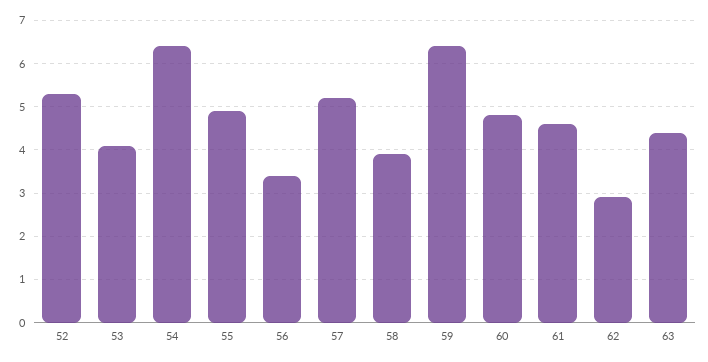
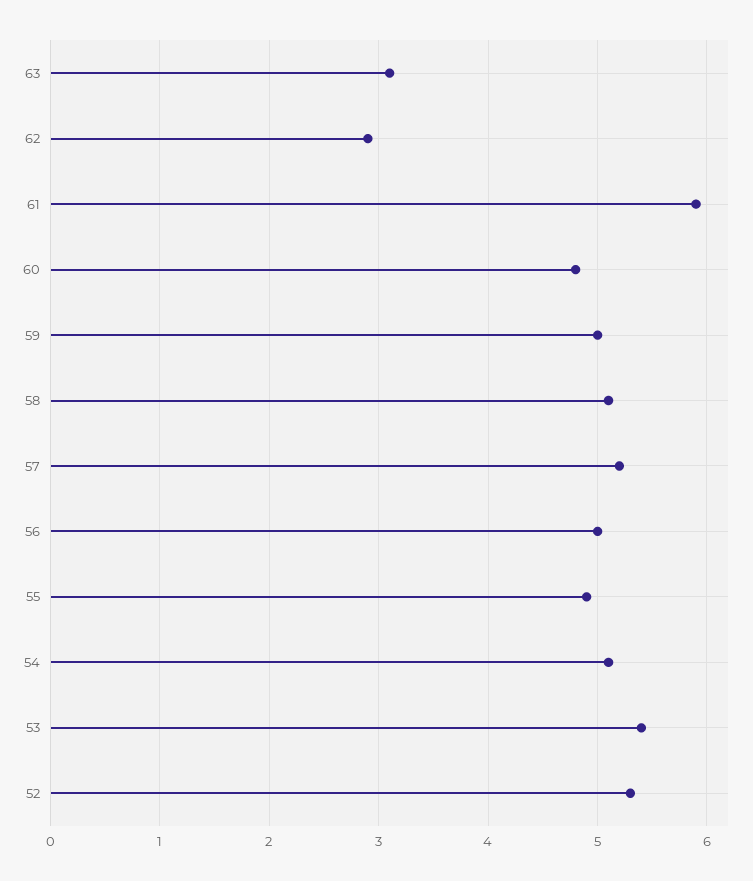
53: 4 -> 5.4
54: 6.5 -> 5.1
56: 3.5 -> 5
58: 4 -> 5.1
59: 6.5 -> 5
61: 4.5 -> 5.9
63: 4.5 -> 3.1

